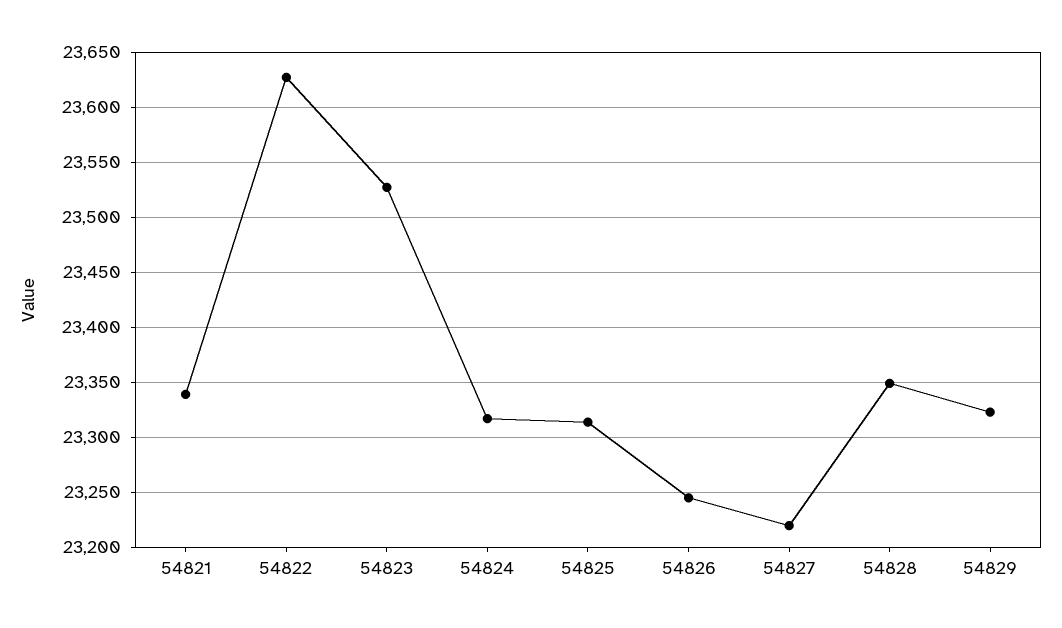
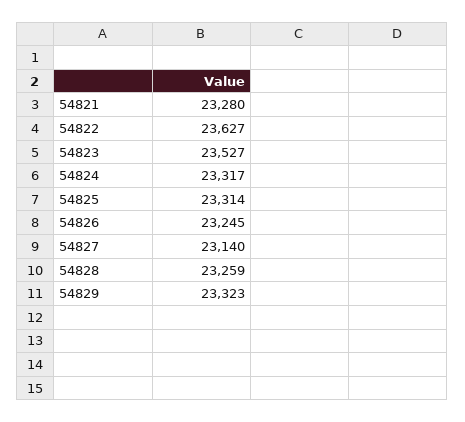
54821: 23340 -> 23280
54827: 23220 -> 23140
54828: 23350 -> 23259

